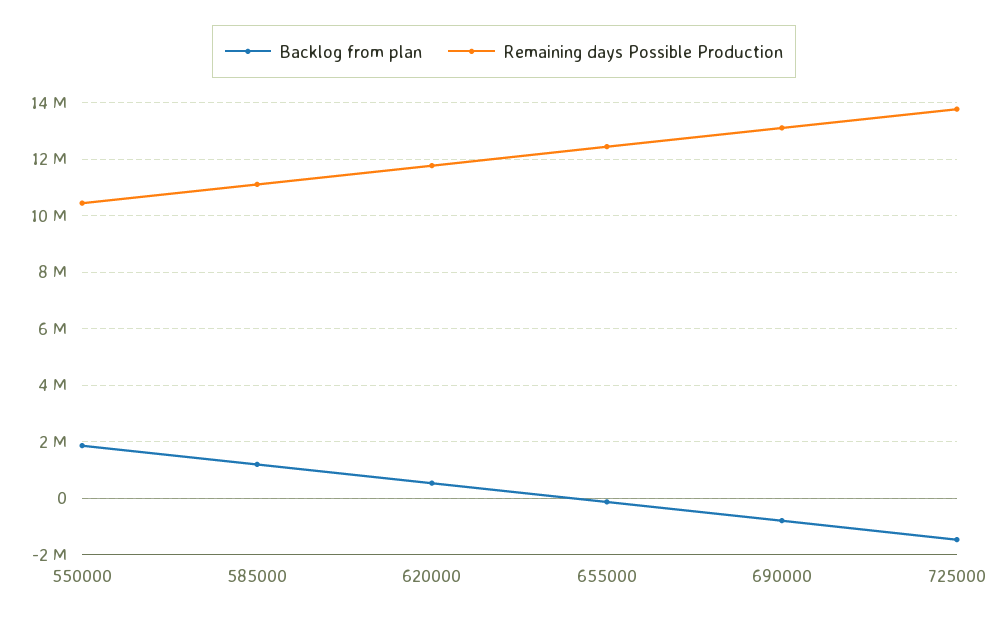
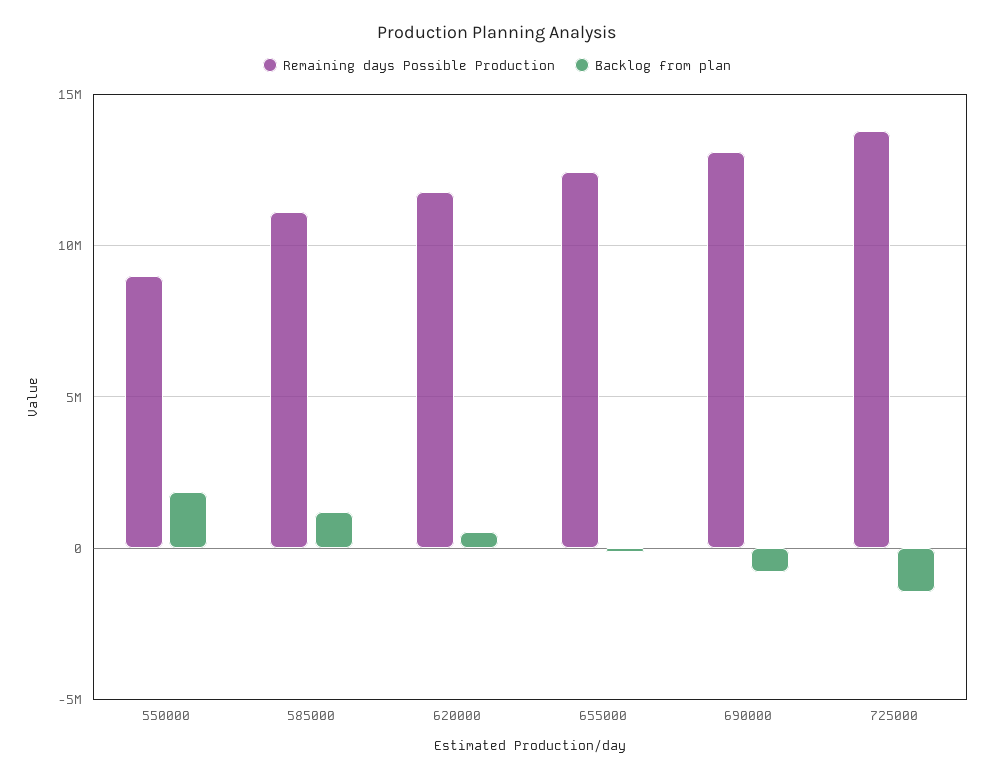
Remaining days Possible Production, 550000: 10500000 -> 9000000

